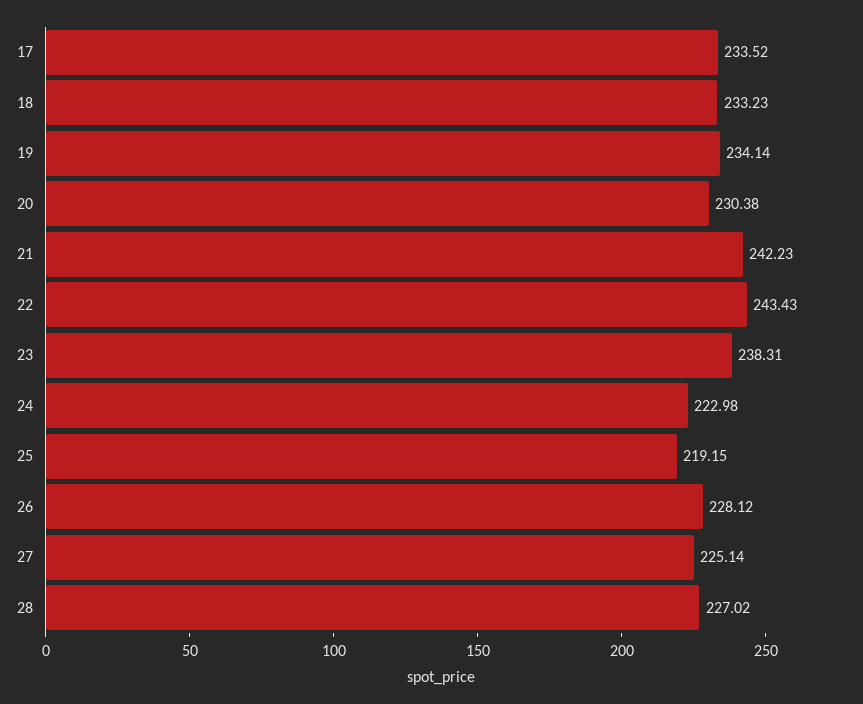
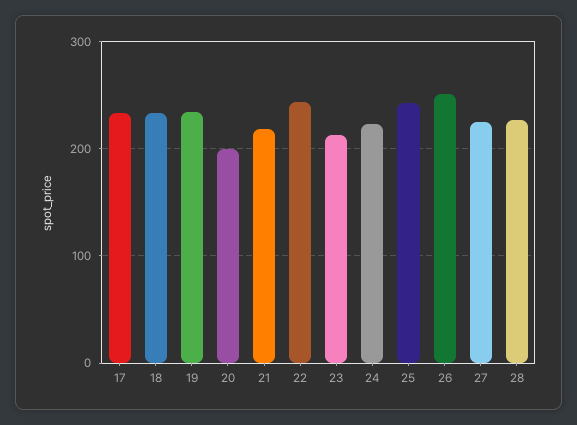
20: 230.38 -> 200
21: 242.23 -> 220
23: 238.31 -> 210
25: 219.15 -> 240
26: 228.12 -> 250

